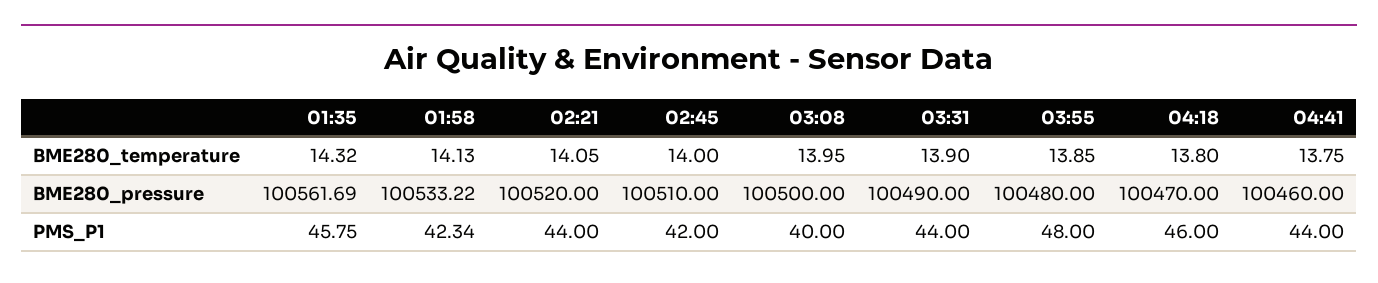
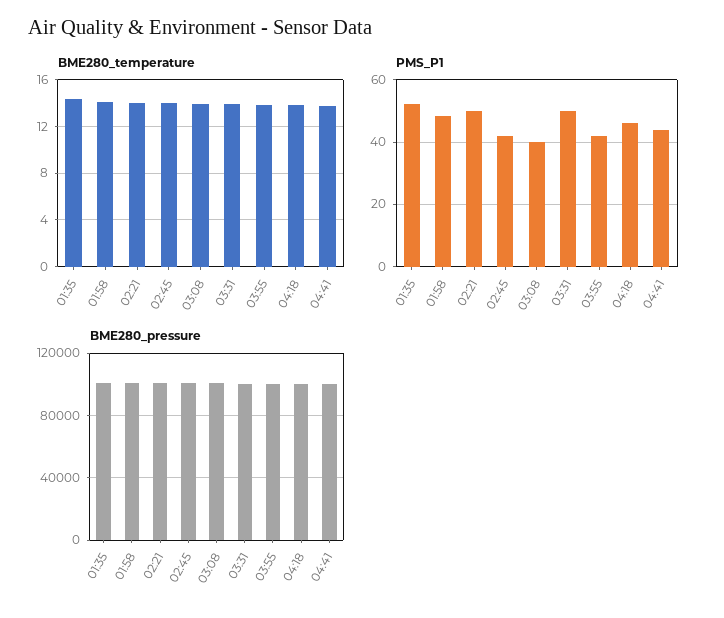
PMS_P1, 01:35: 45.75 -> 52
PMS_P1, 01:58: 42.34 -> 48
PMS_P1, 02:21: 44 -> 50
PMS_P1, 03:31: 44 -> 50
PMS_P1, 03:55: 48 -> 42

